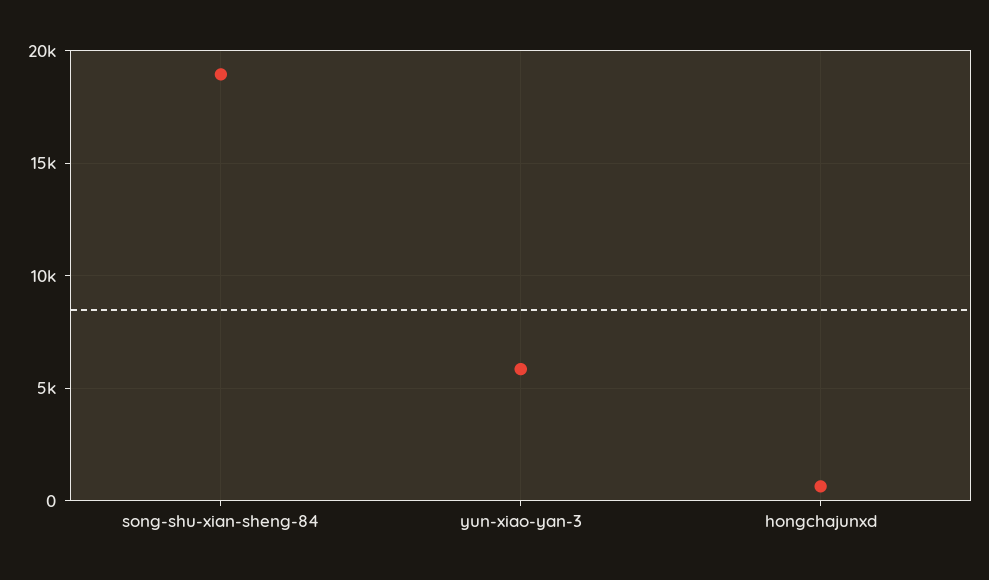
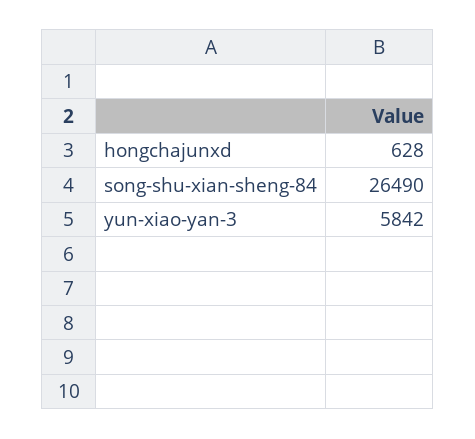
song-shu-xian-sheng-84: 19000 -> 26490

